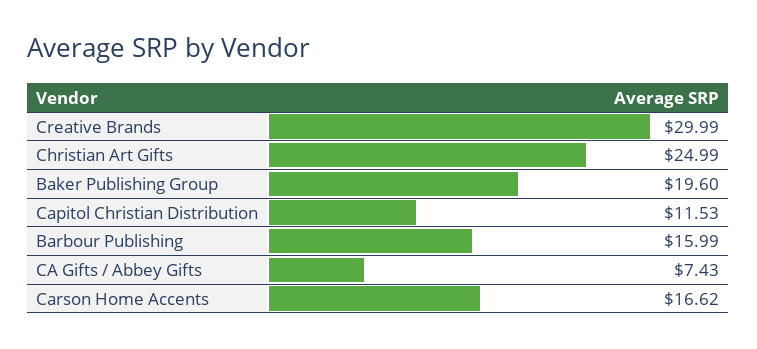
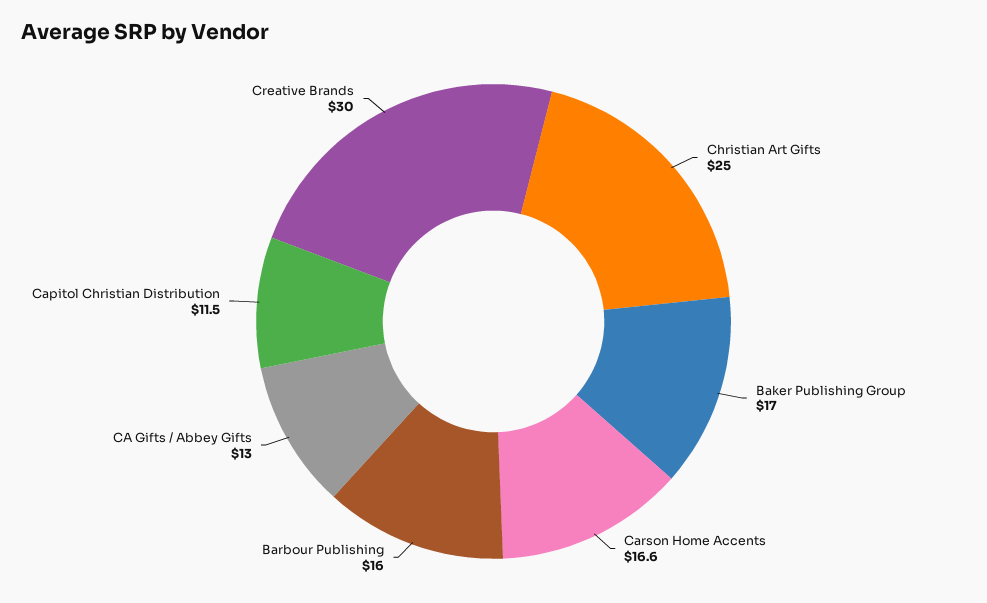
Baker Publishing Group: 19.6 -> 17
CA Gifts / Abbey Gifts: 7.43 -> 13

